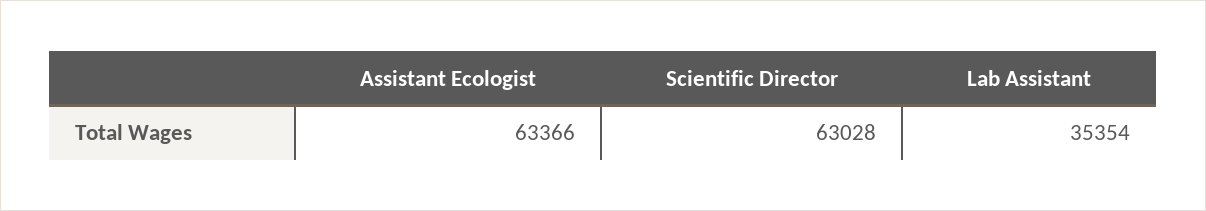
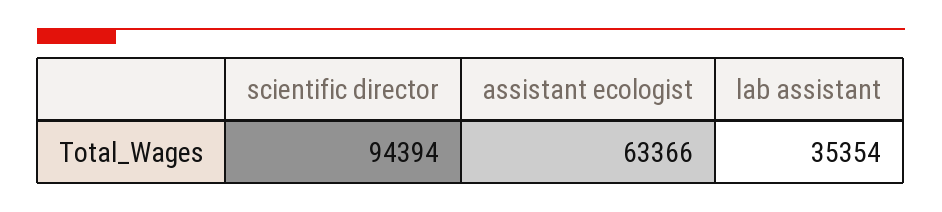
Scientific Director: 63028 -> 94394

